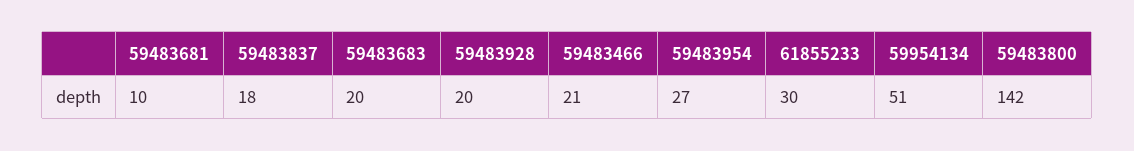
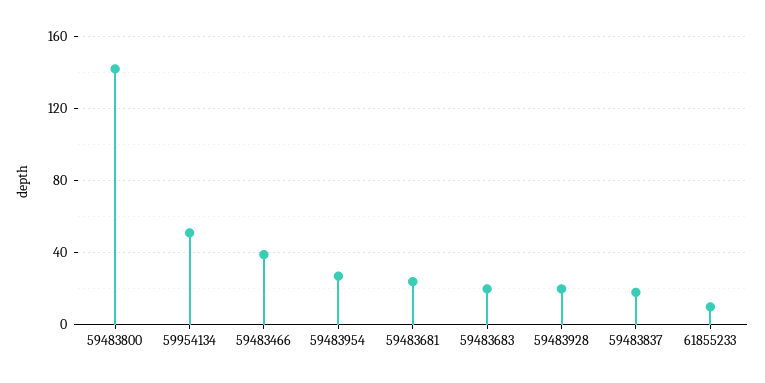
59483681: 10 -> 25
59483466: 21 -> 40
61855233: 30 -> 10

